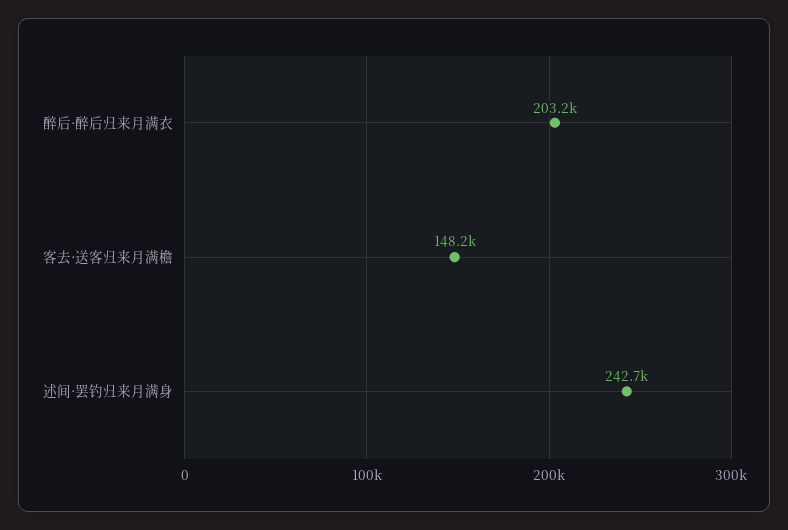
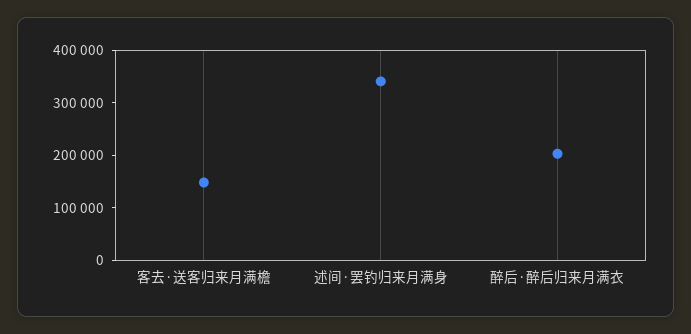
述间·罢钓归来月满身: 242700 -> 340000

